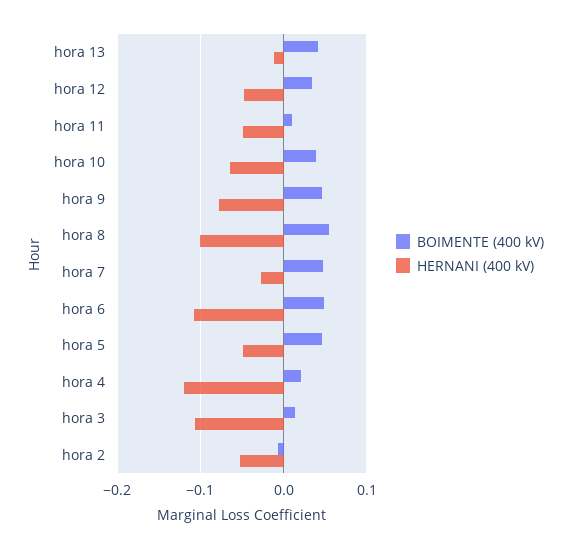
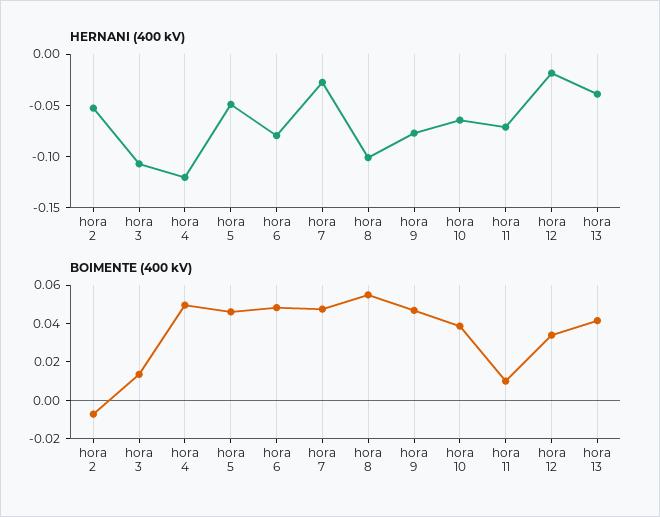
HERNANI (400 kV), hora 13: -0.01 -> -0.04
HERNANI (400 kV), hora 12: -0.05 -> -0.02
HERNANI (400 kV), hora 11: -0.05 -> -0.07
HERNANI (400 kV), hora 6: -0.11 -> -0.08
BOIMENTE (400 kV), hora 4: 0.02 -> 0.05

